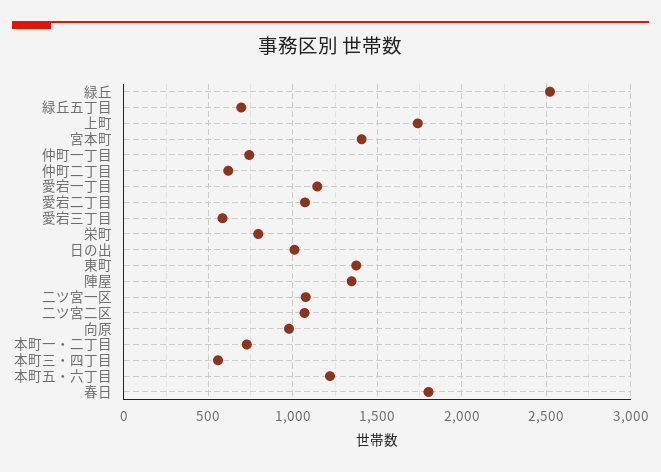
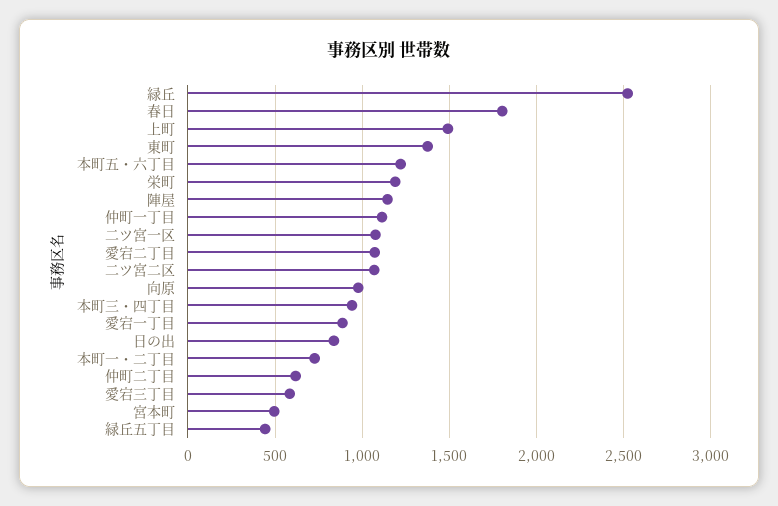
緑丘五丁目: 700 -> 450
上町: 1750 -> 1500
宮本町: 1400 -> 500
仲町一丁目: 750 -> 1100
愛宕一丁目: 1150 -> 900
栄町: 800 -> 1200
日の出: 1000 -> 850
陣屋: 1350 -> 1150
本町三・四丁目: 550 -> 950

